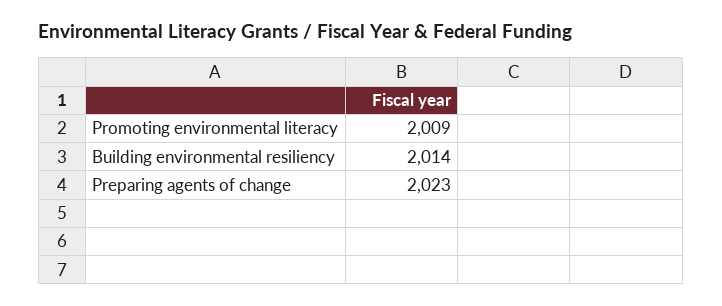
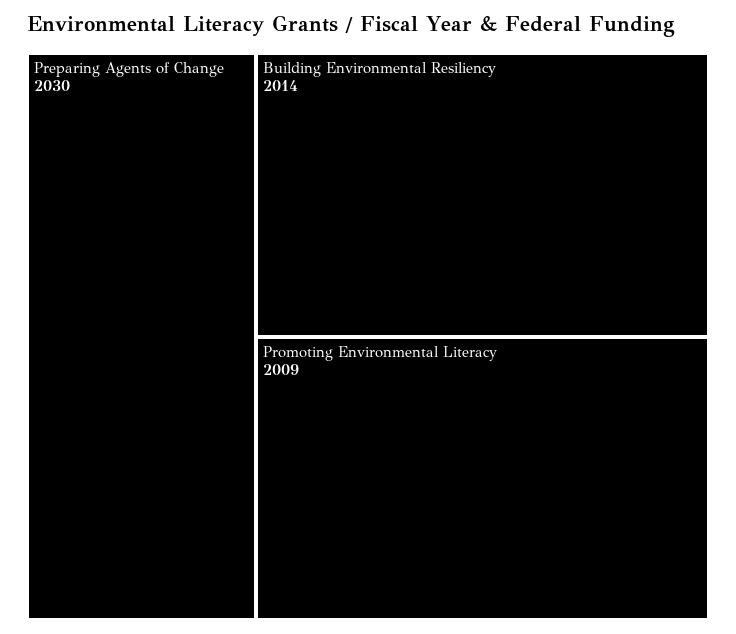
Preparing agents of change: 2023 -> 2030

